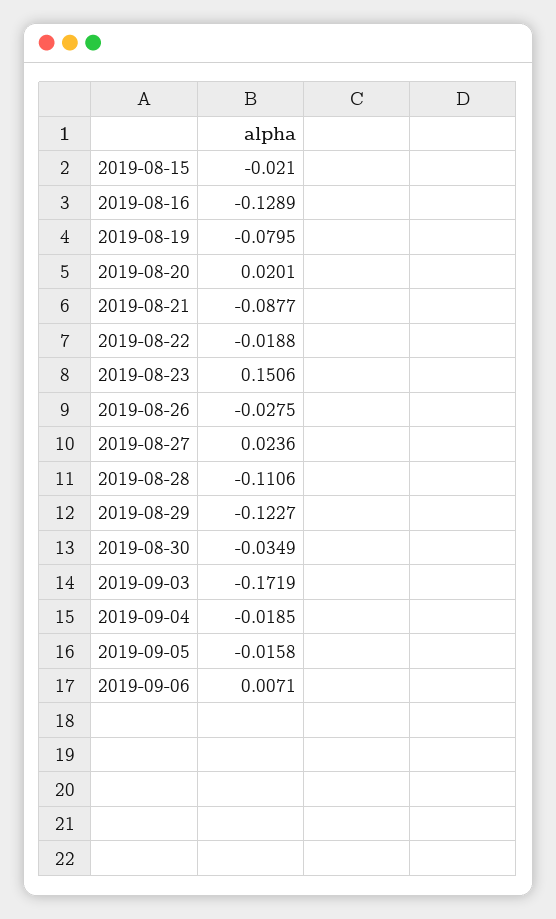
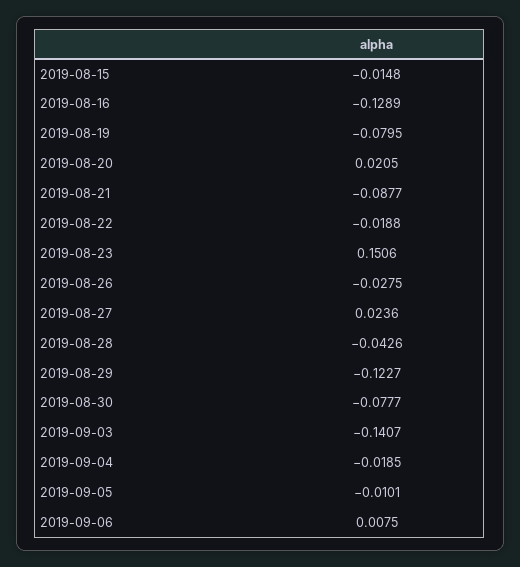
2019-08-15: -0.021 -> -0.0148
2019-08-20: 0.0201 -> 0.0205
2019-08-28: -0.1106 -> -0.0426
2019-08-30: -0.0349 -> -0.0777
2019-09-03: -0.1719 -> -0.1407
2019-09-05: -0.0158 -> -0.0101
2019-09-06: 0.0071 -> 0.0075

